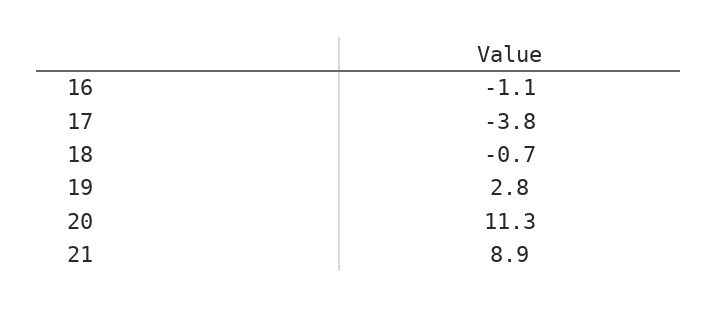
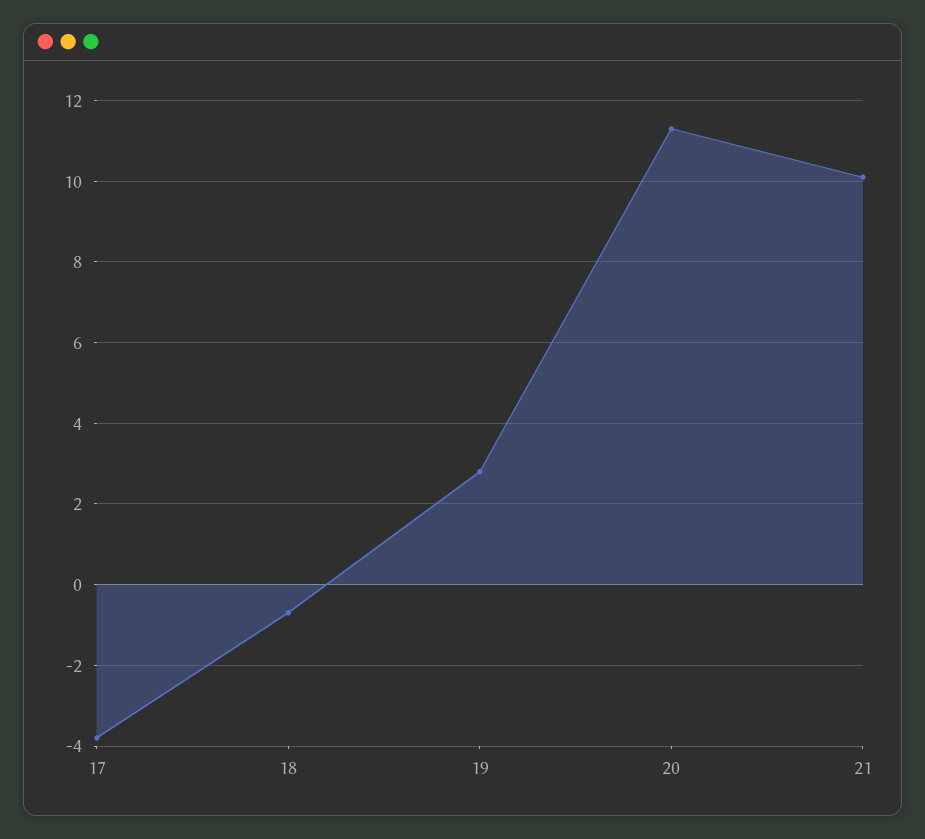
16: -1.1 -> none
21: 8.9 -> 10

